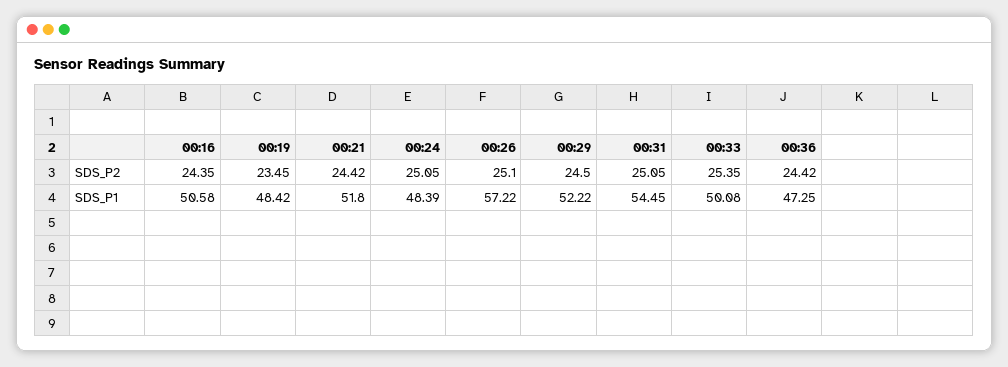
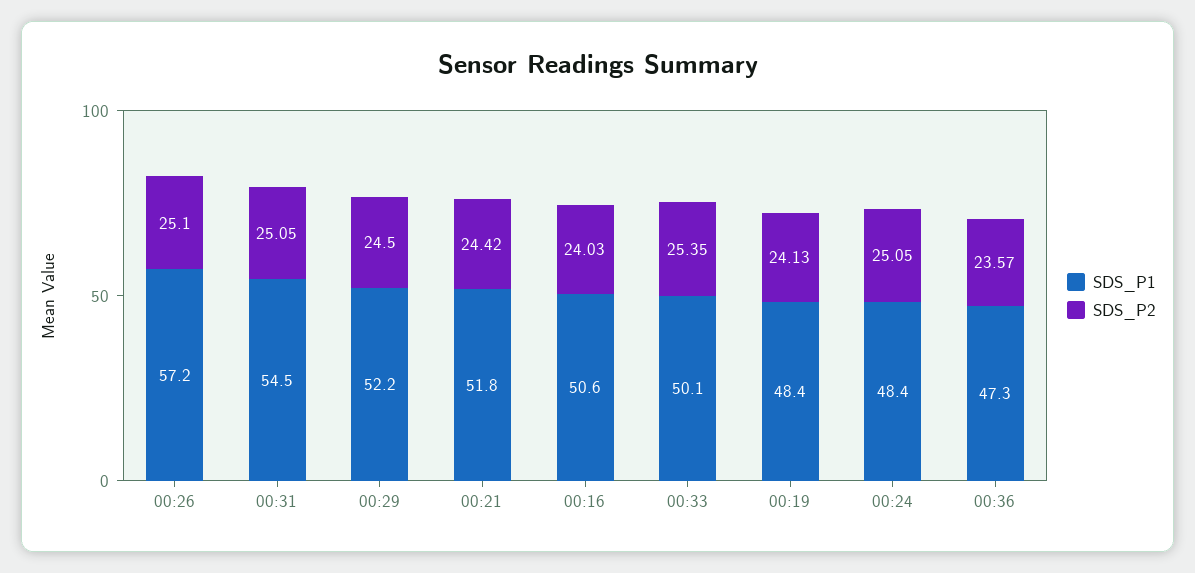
SDS_P2, 00:16: 24.35 -> 24.03
SDS_P2, 00:19: 23.45 -> 24.13
SDS_P2, 00:36: 24.42 -> 23.57

